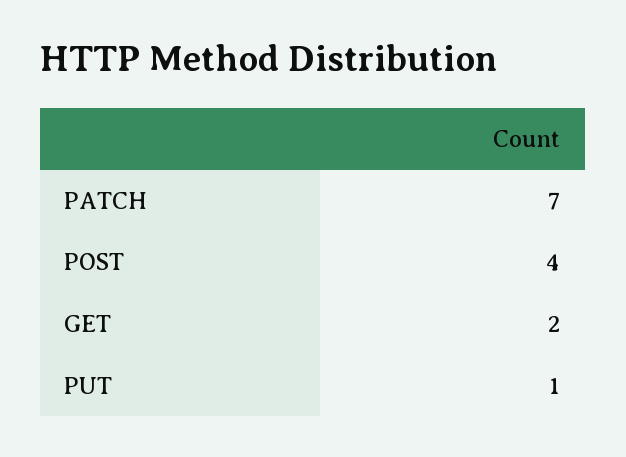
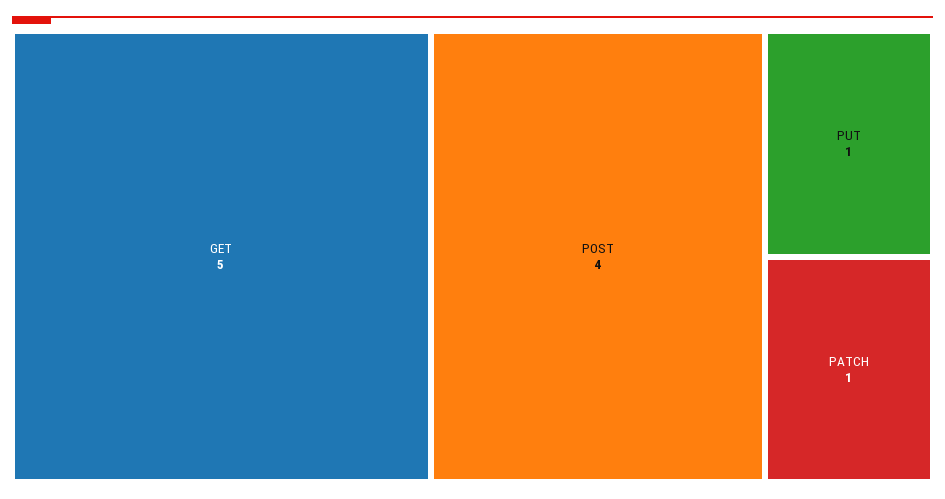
PATCH: 7 -> 1
GET: 2 -> 5

